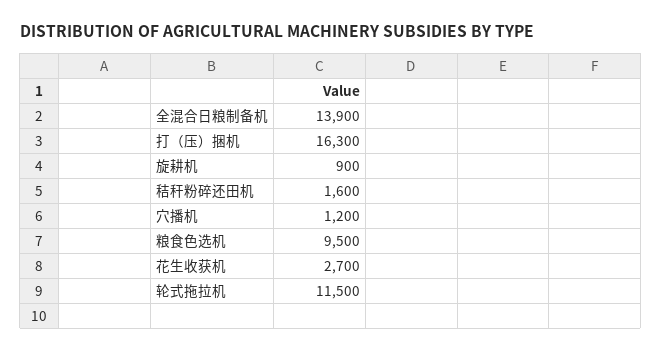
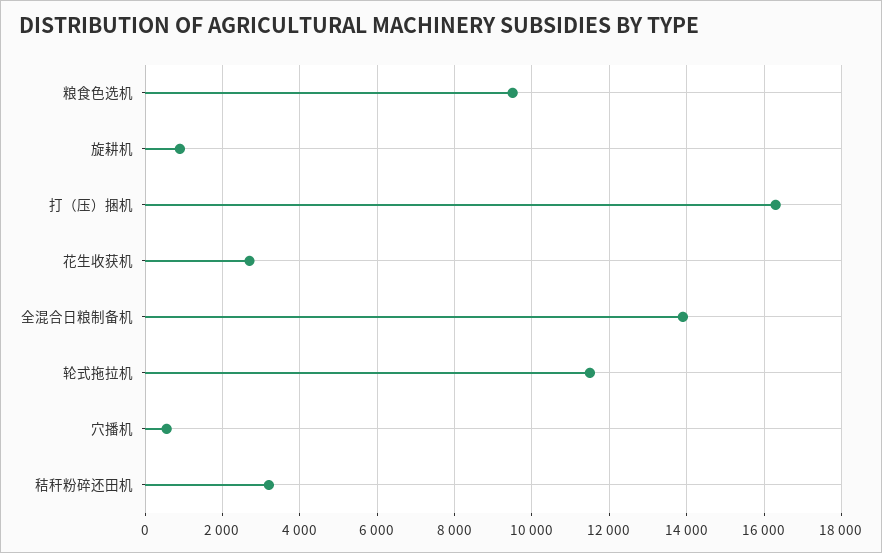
秸秆粉碎还田机: 1600 -> 3200
穴播机: 1200 -> 600

